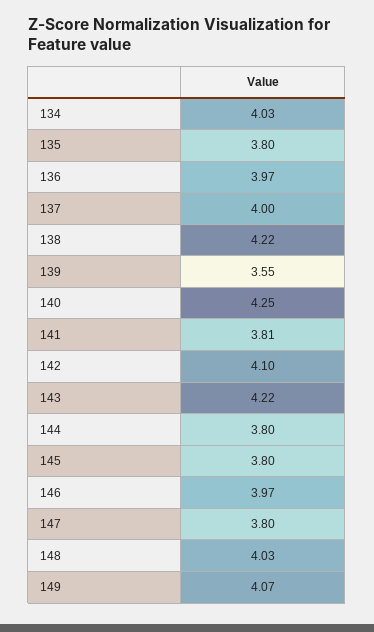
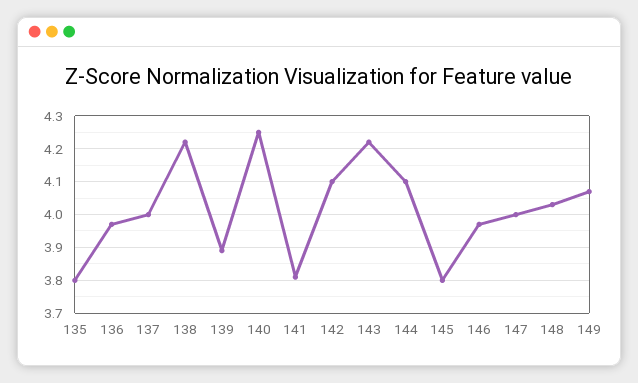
134: 4.03 -> none
139: 3.55 -> 3.9
144: 3.8 -> 4.1
147: 3.8 -> 4

